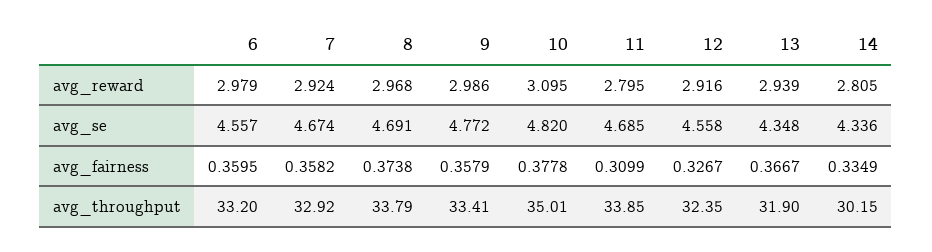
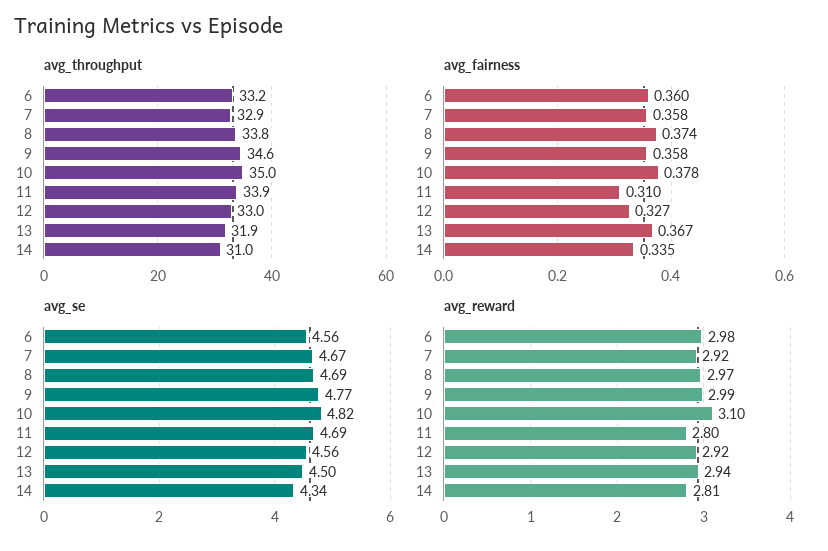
avg_se, 13: 4.348 -> 4.5
avg_throughput, 9: 33.41 -> 34.6
avg_throughput, 12: 32.35 -> 33
avg_throughput, 14: 30.15 -> 31

